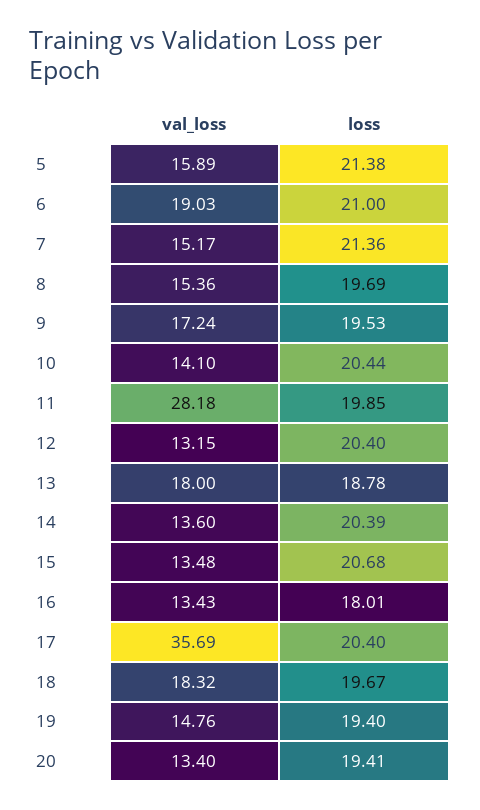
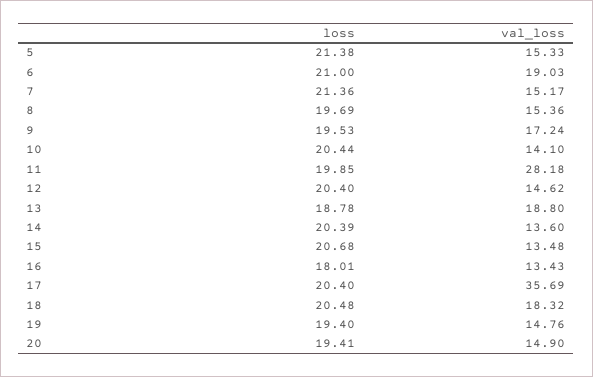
val_loss, 5: 15.89 -> 15.33
val_loss, 12: 13.15 -> 14.62
val_loss, 13: 18 -> 18.8
loss, 18: 19.67 -> 20.48
val_loss, 20: 13.4 -> 14.9

